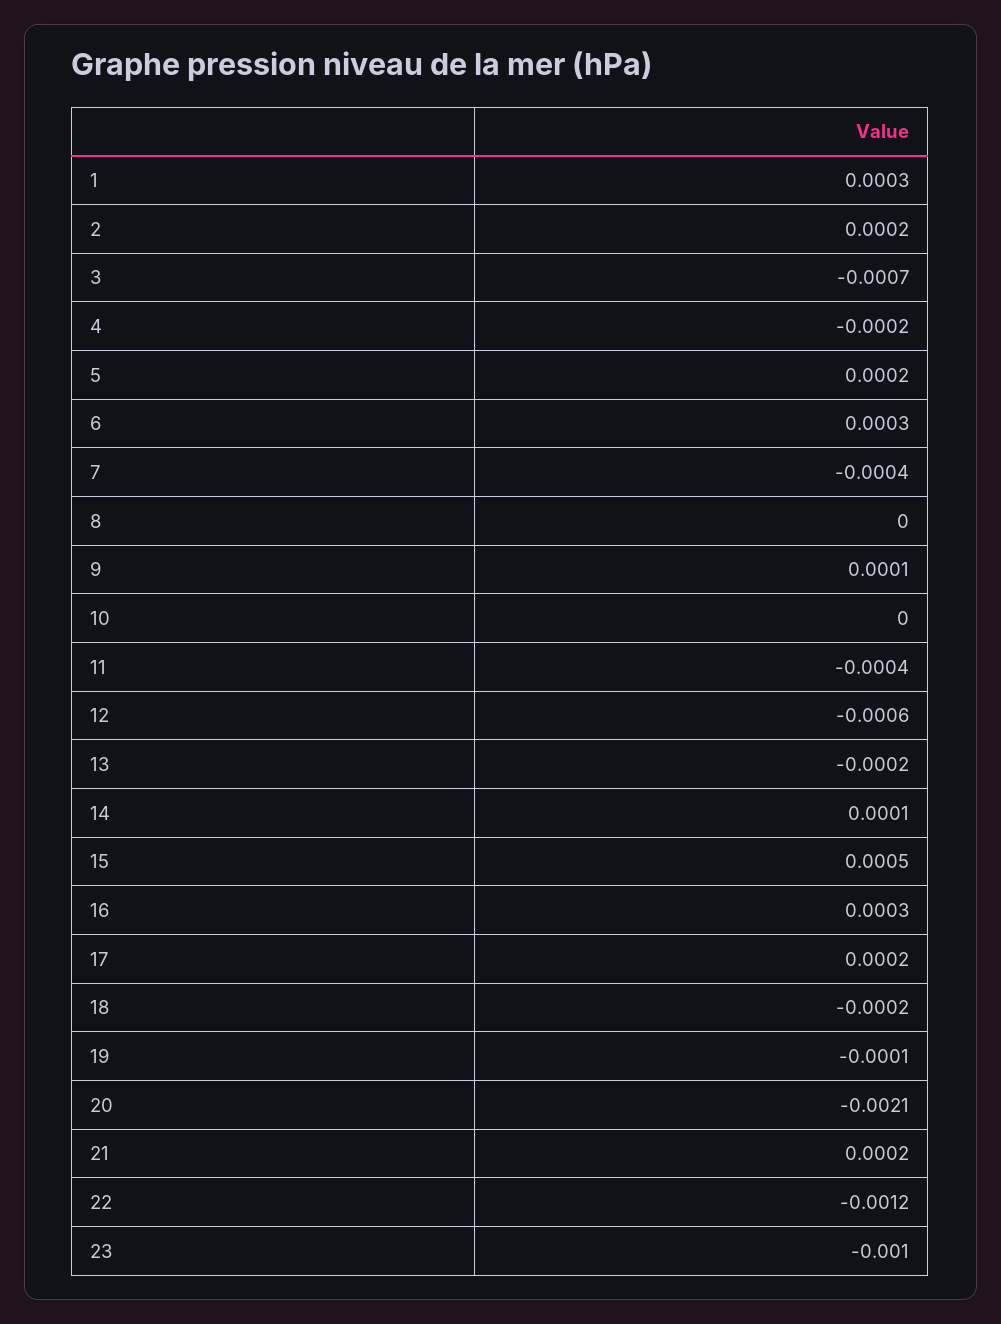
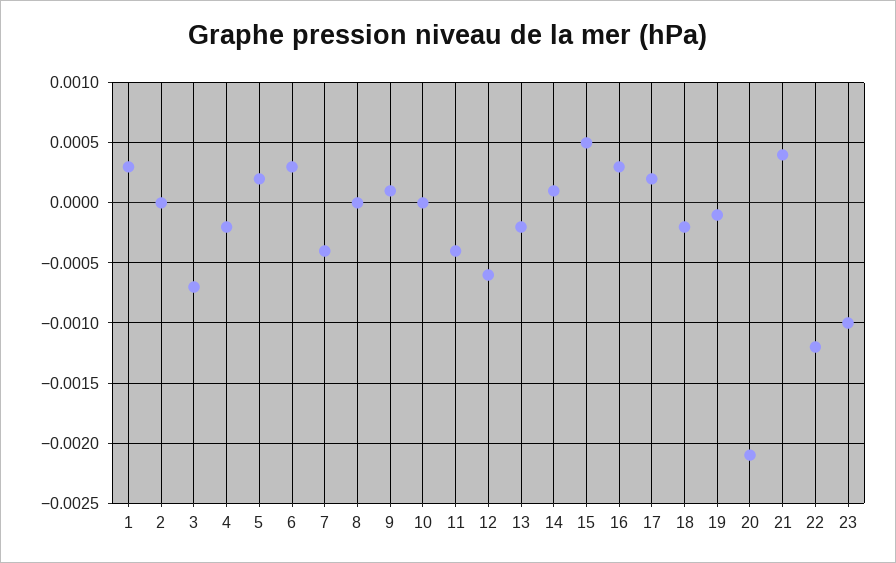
2: 0.0002 -> 0
21: 0.0002 -> 0.0004

